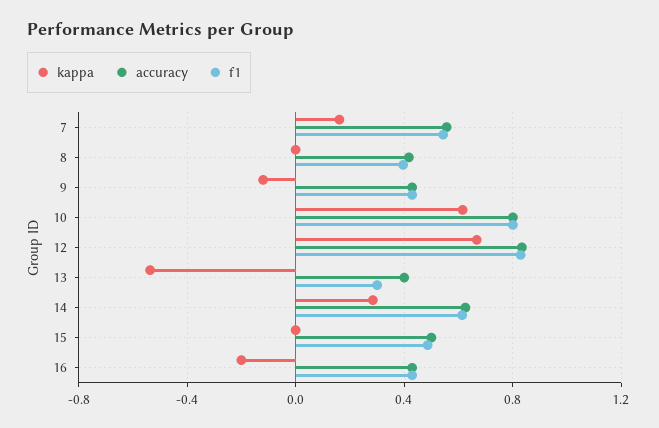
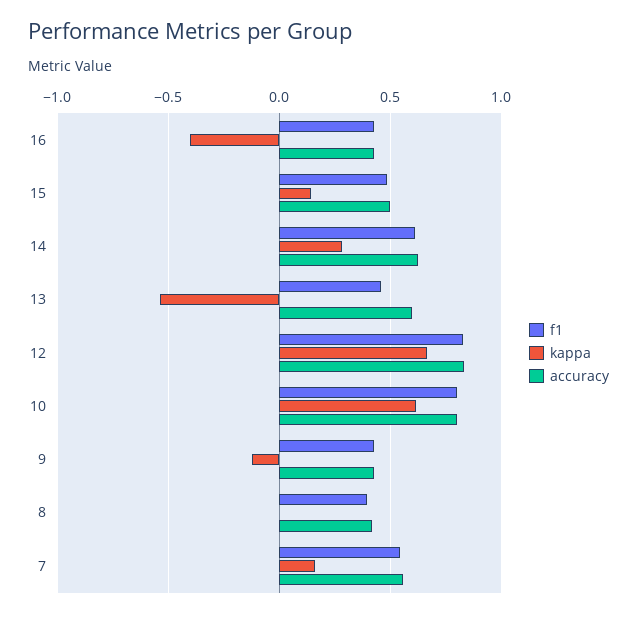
accuracy, 13: 0.4 -> 0.6
f1, 13: 0.3 -> 0.45
kappa, 15: 0 -> 0.15
kappa, 16: -0.2 -> -0.4

